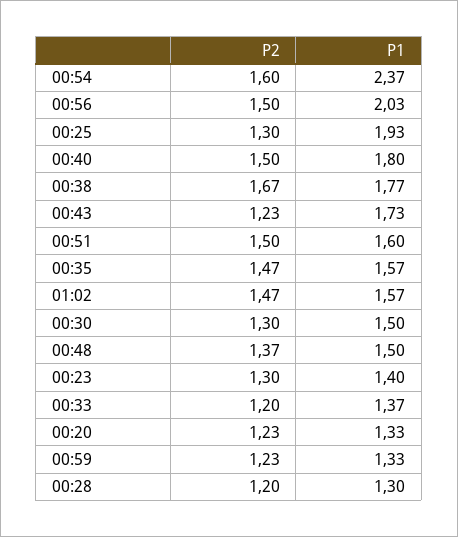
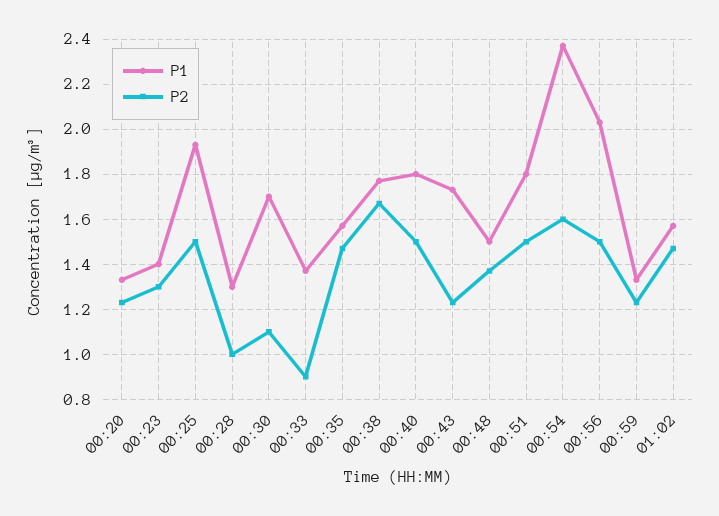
P2, 00:25: 1.3 -> 1.5
P1, 00:51: 1.6 -> 1.8
P2, 00:30: 1.3 -> 1.1
P1, 00:30: 1.5 -> 1.7
P2, 00:33: 1.2 -> 0.9
P2, 00:28: 1.2 -> 1

